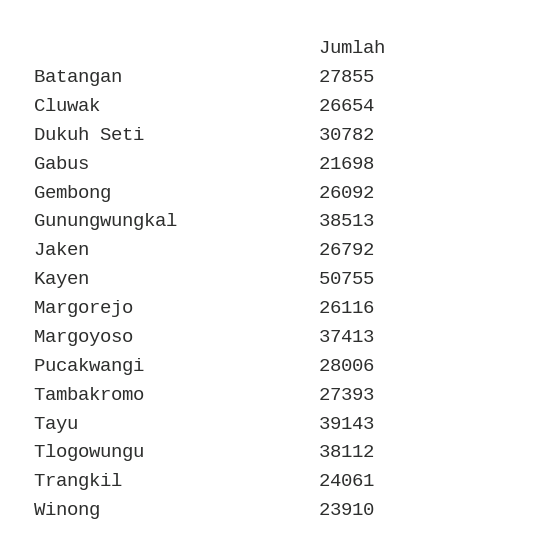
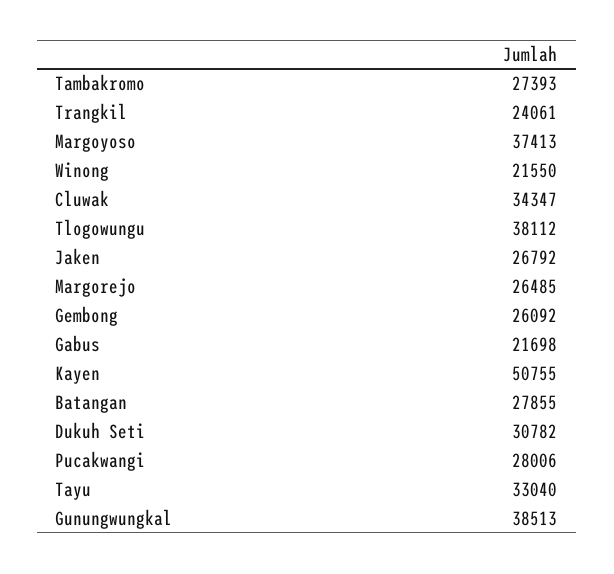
Cluwak: 26654 -> 34347
Margorejo: 26116 -> 26485
Tayu: 39143 -> 33040
Winong: 23910 -> 21550

